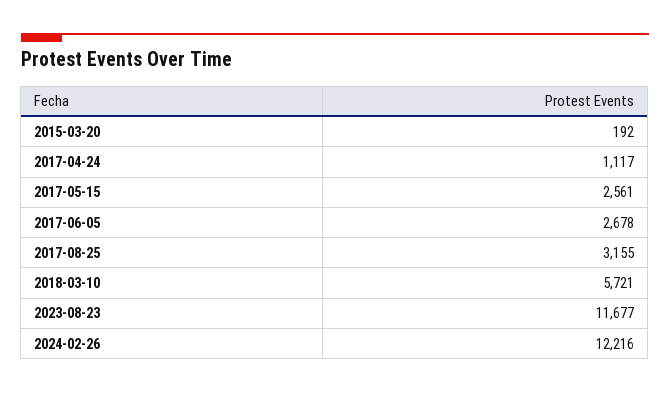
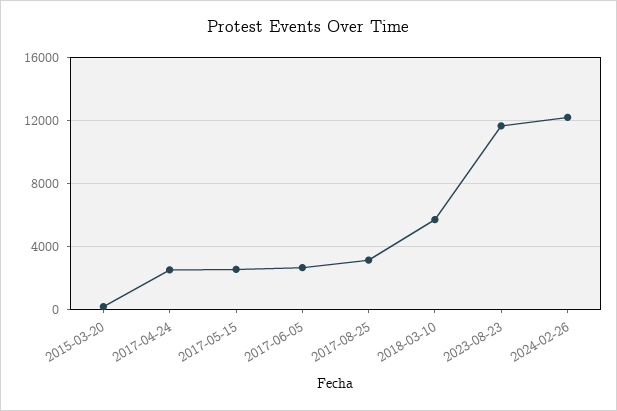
2017-04-24: 1117 -> 2500

